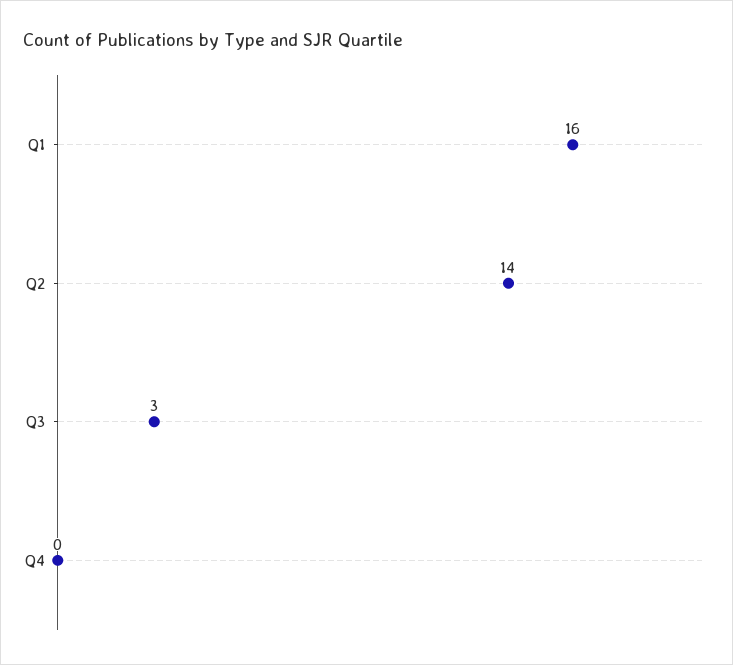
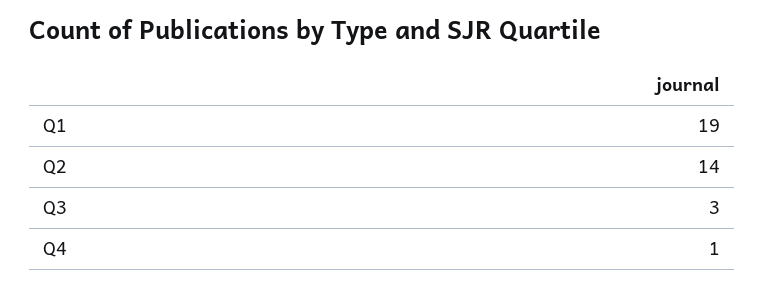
Q1: 16 -> 19
Q4: 0 -> 1

